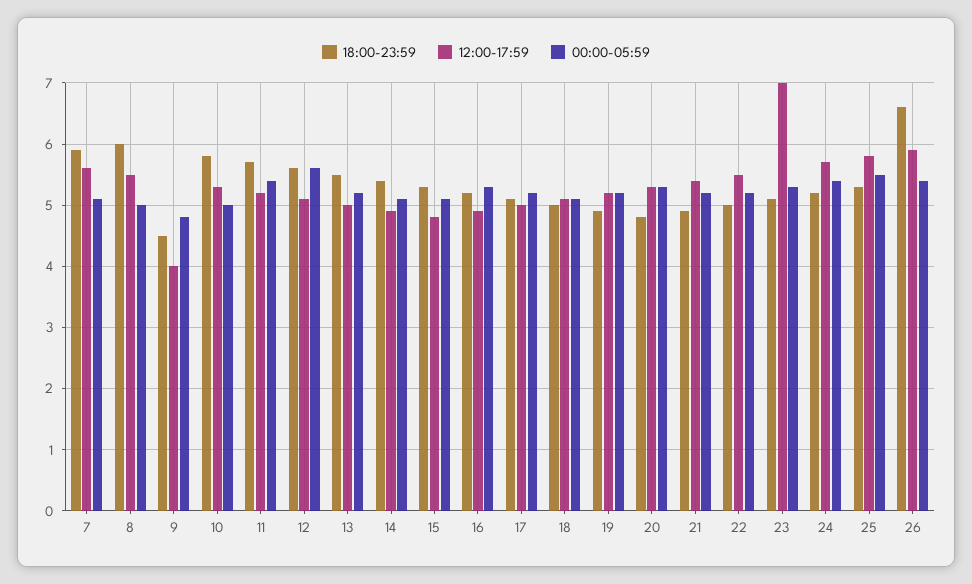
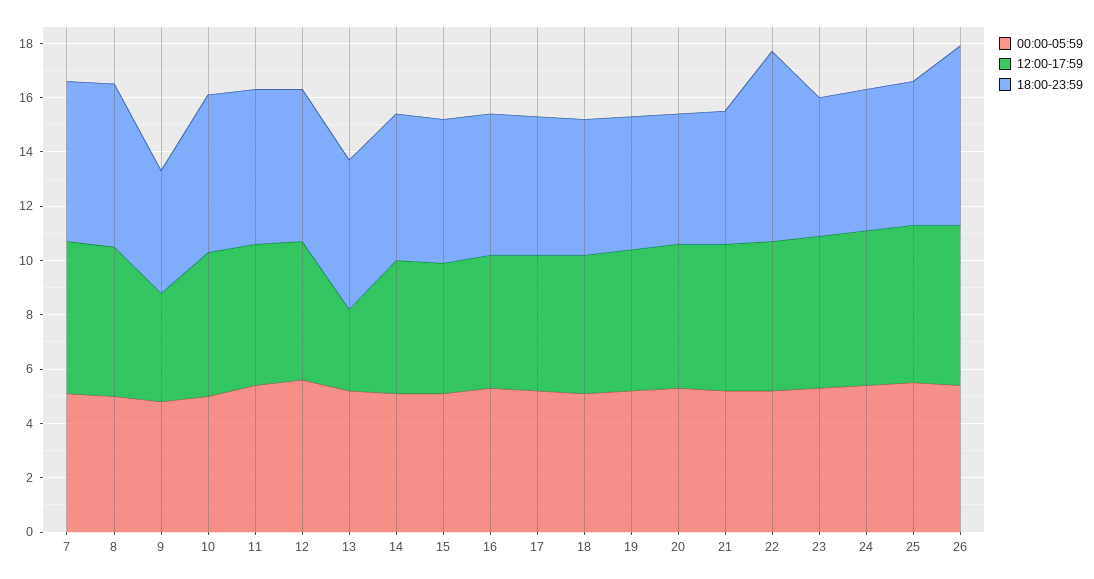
12:00-17:59, 13: 5 -> 3
18:00-23:59, 22: 5 -> 7
12:00-17:59, 23: 7 -> 5.5

